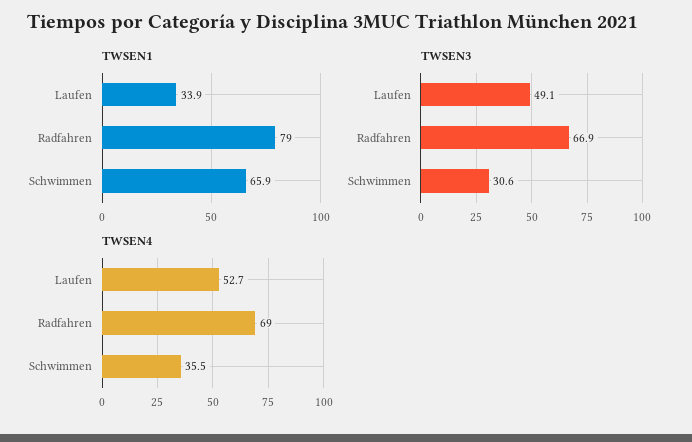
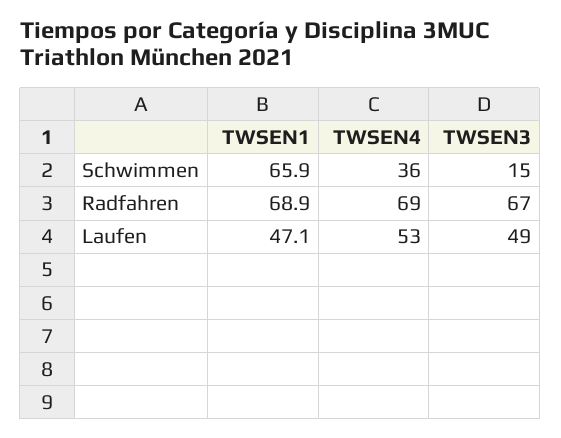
TWSEN1, Laufen: 33.9 -> 47.1
TWSEN1, Radfahren: 79 -> 68.9
TWSEN3, Schwimmen: 30.6 -> 15

